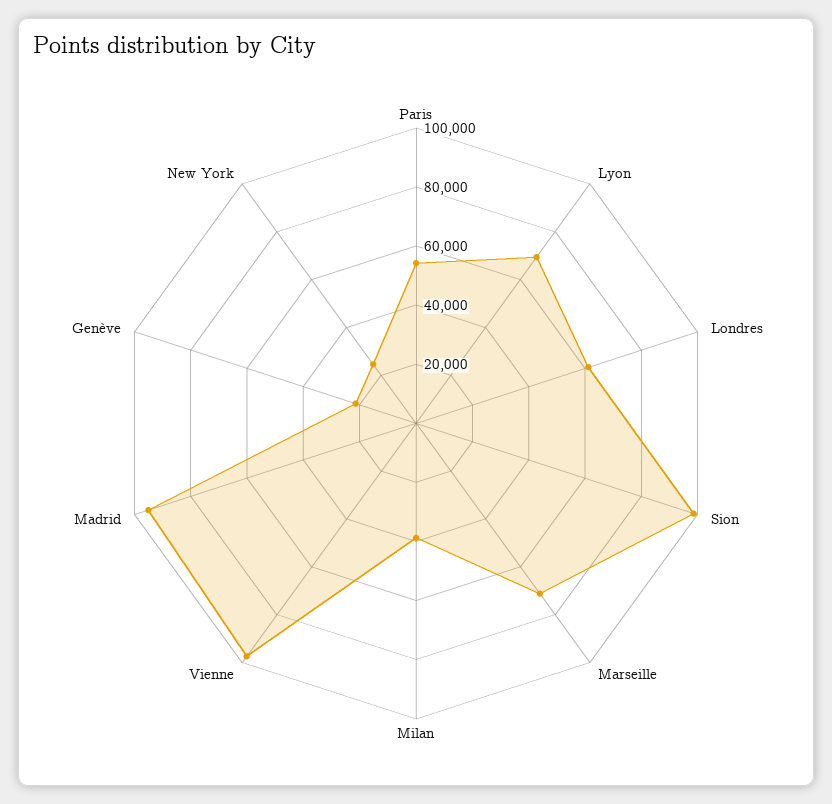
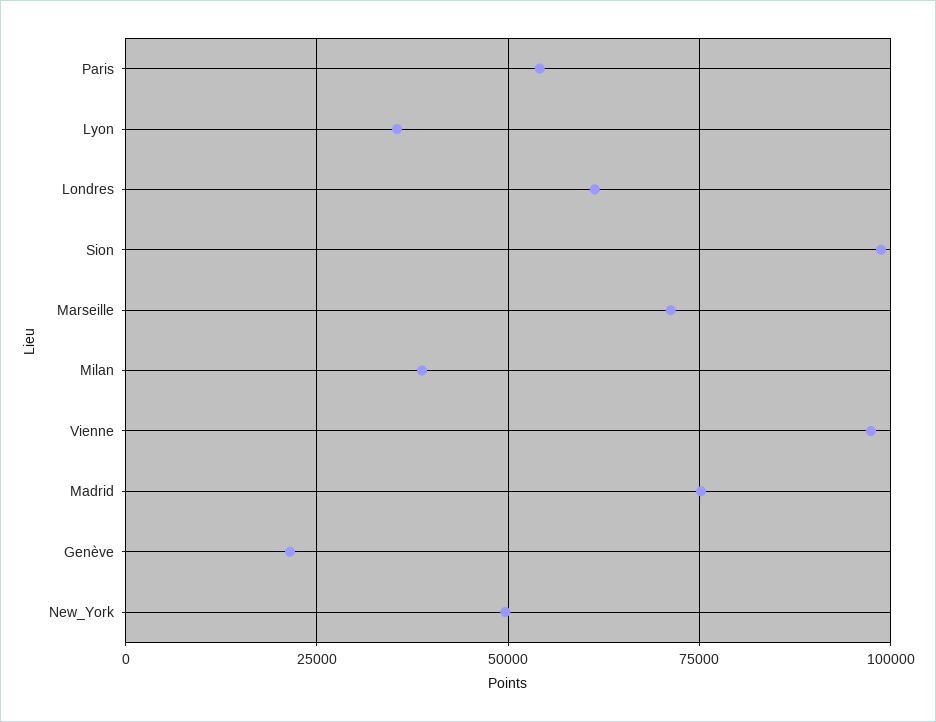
Lyon: 70000 -> 35000
Madrid: 95000 -> 75000
New York: 25000 -> 50000

